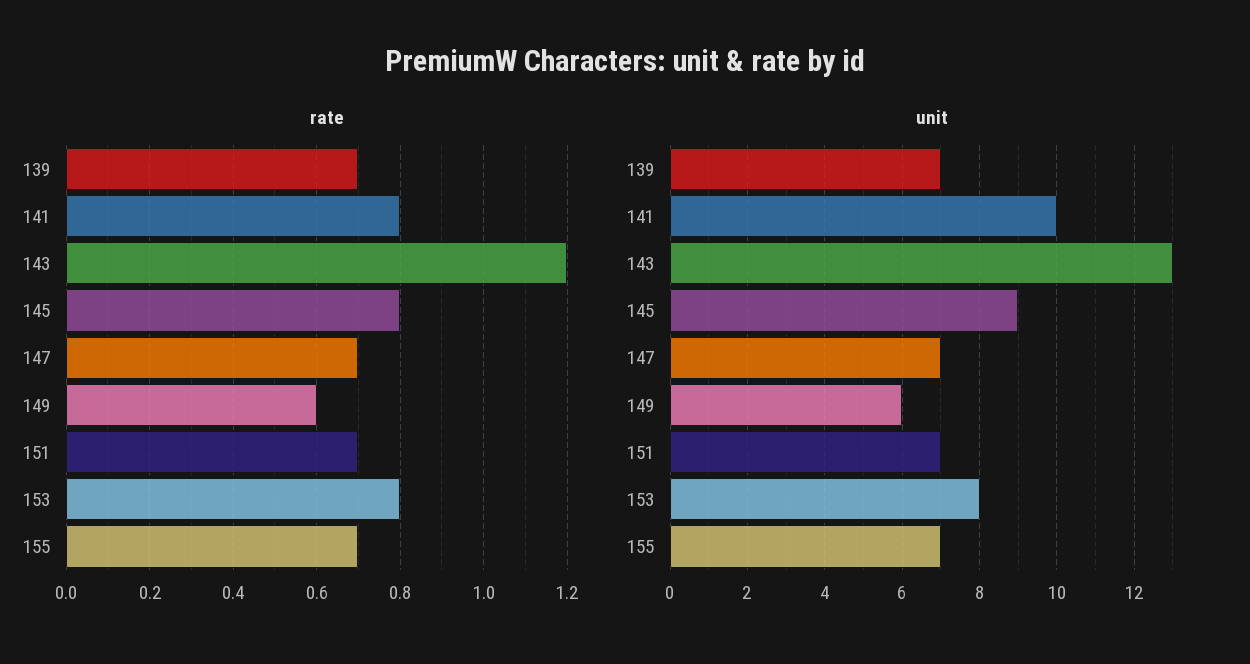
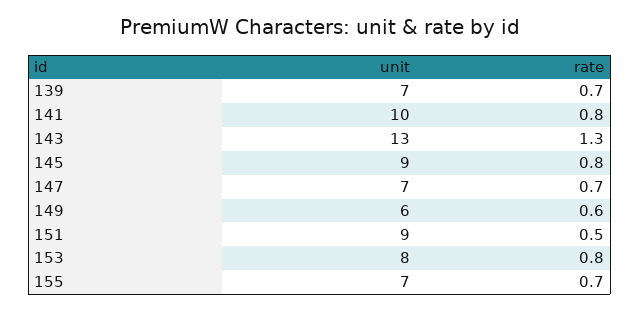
rate, 143: 1.2 -> 1.3
rate, 151: 0.7 -> 0.5
unit, 151: 7 -> 9

